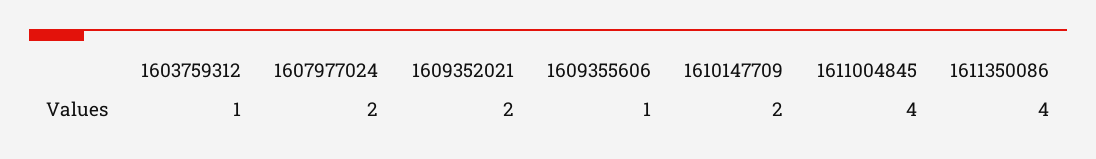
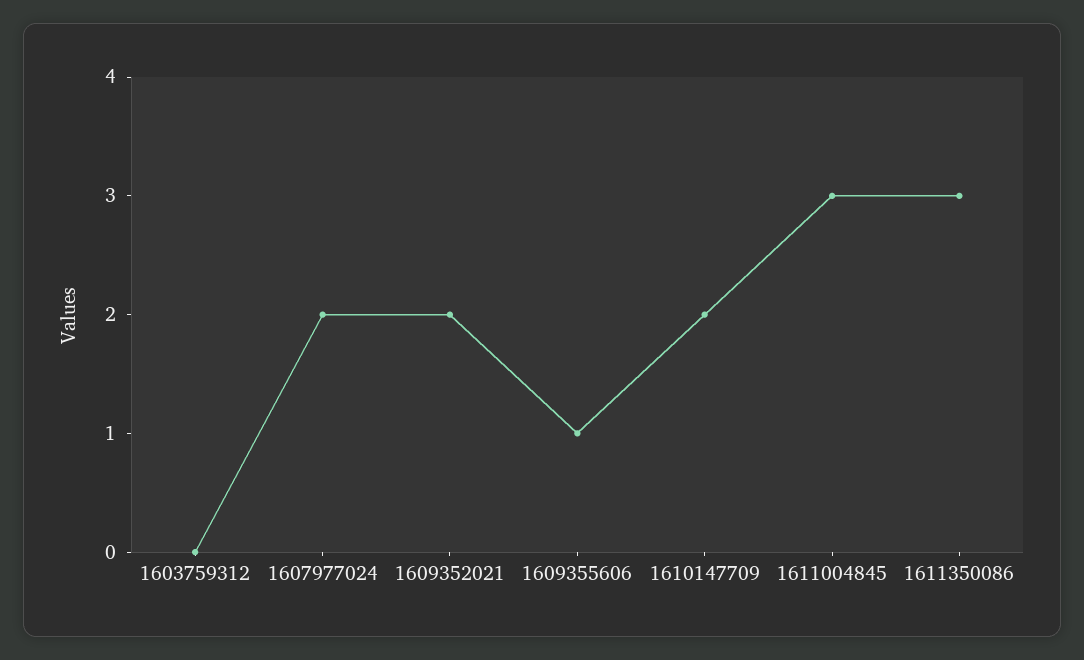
1603759312: 1 -> 0
1611004845: 4 -> 3
1611350086: 4 -> 3

